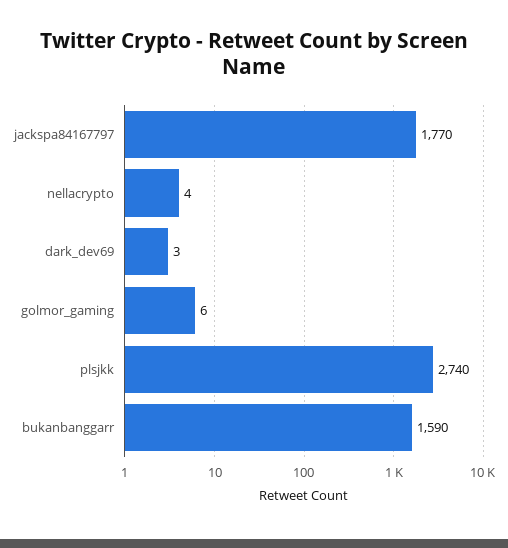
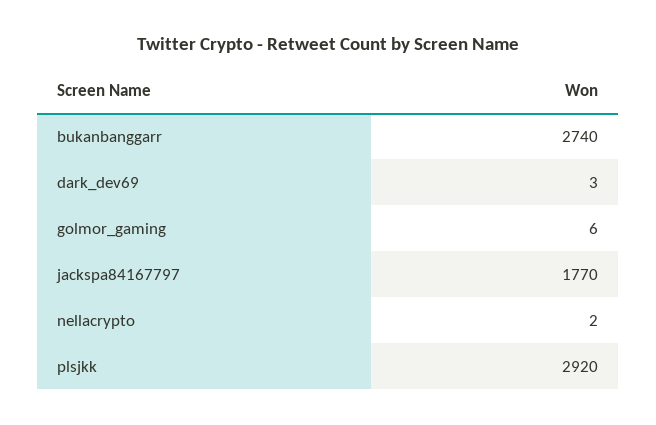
nellacrypto: 4 -> 2
plsjkk: 2740 -> 2920
bukanbanggarr: 1590 -> 2740

